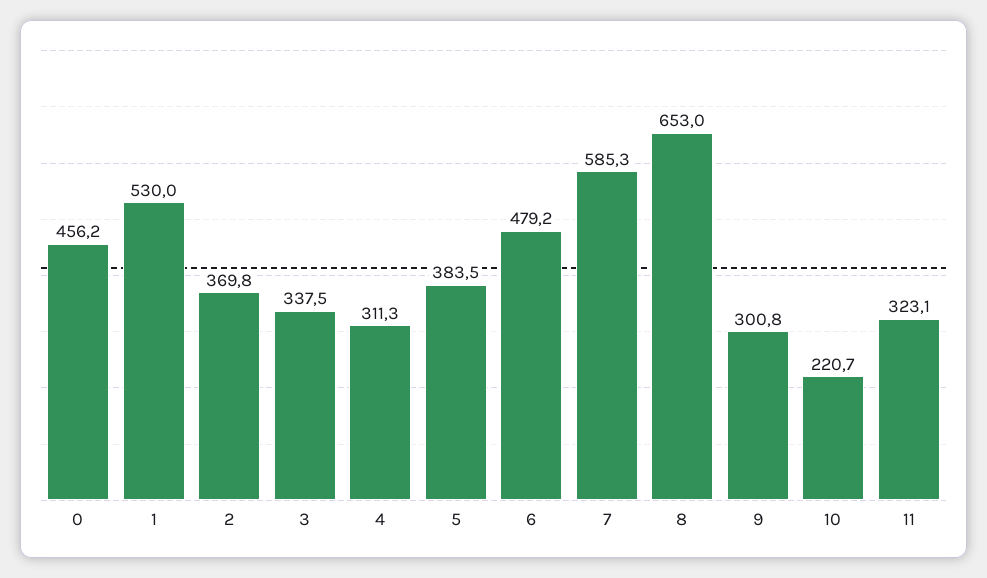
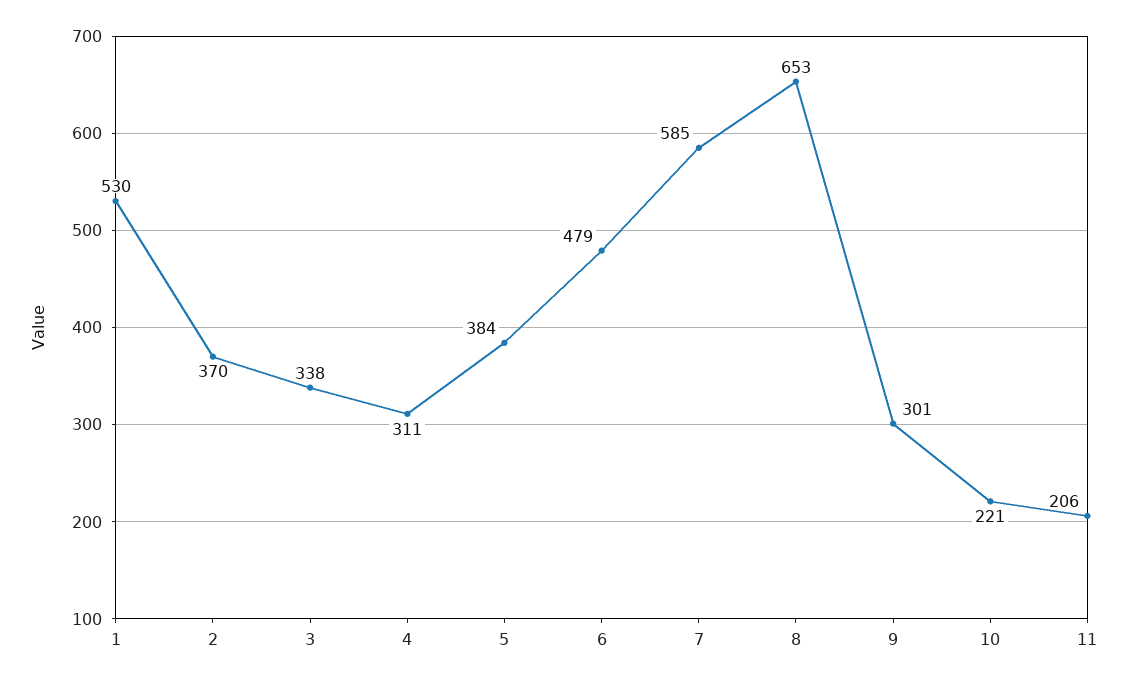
0: 456.2 -> none
11: 323.1 -> 206

